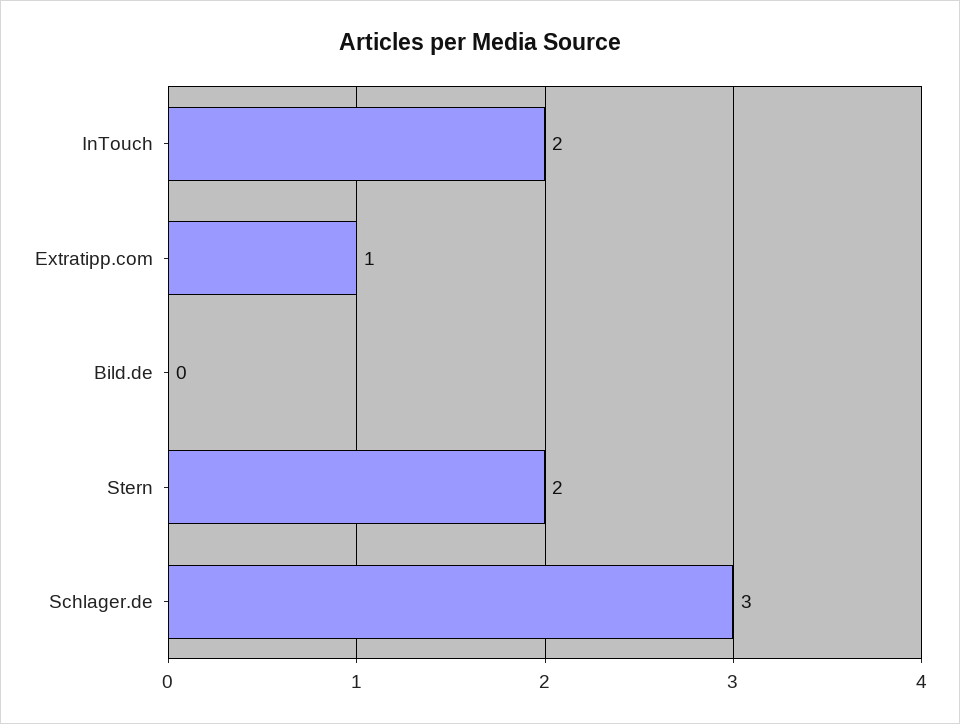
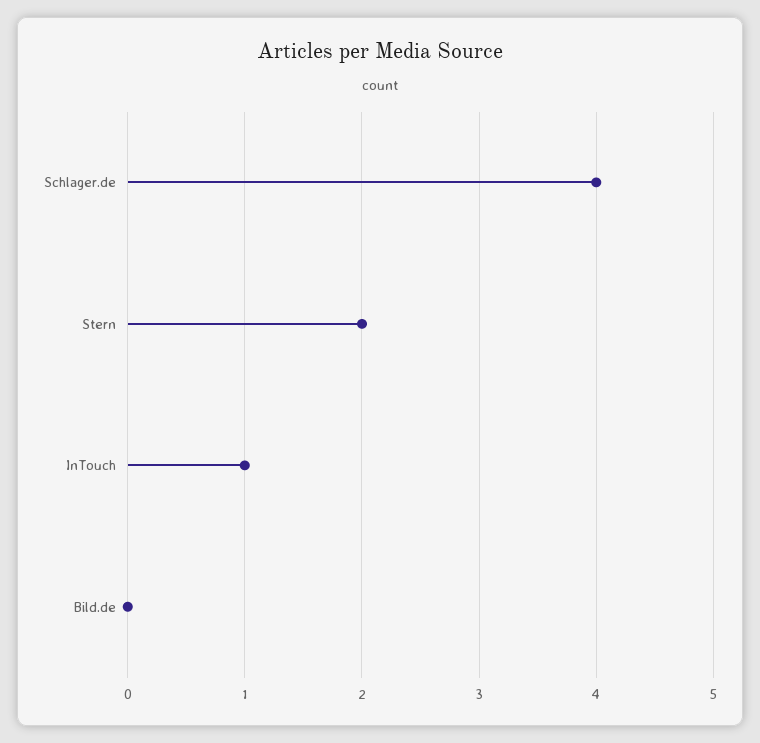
InTouch: 2 -> 1
Extratipp.com: 1 -> none
Schlager.de: 3 -> 4

